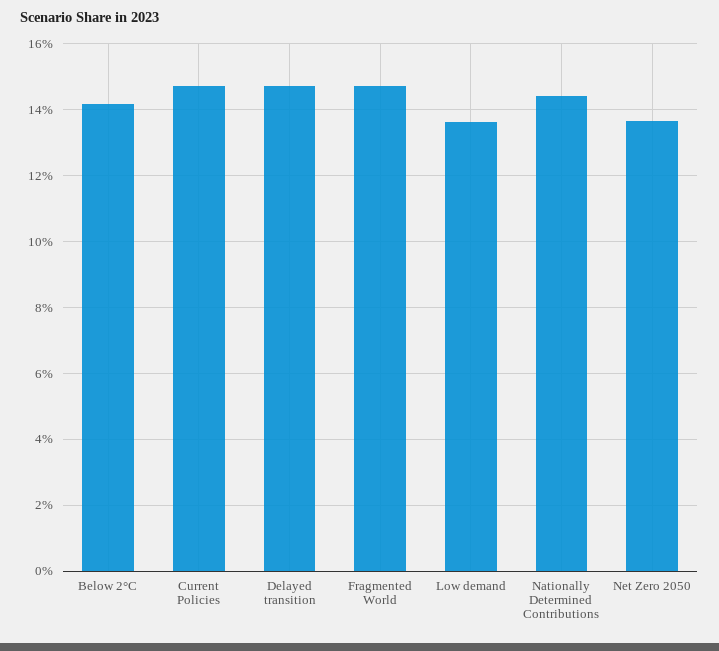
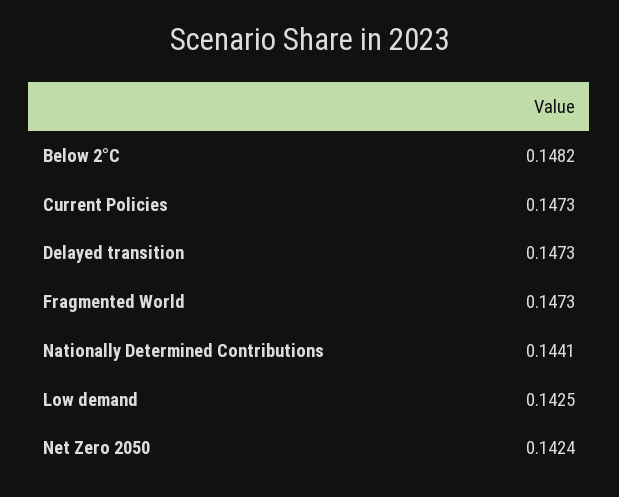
Below 2°C: 0.142 -> 0.1482
Low demand: 0.136 -> 0.1425
Net Zero 2050: 0.136 -> 0.1424

